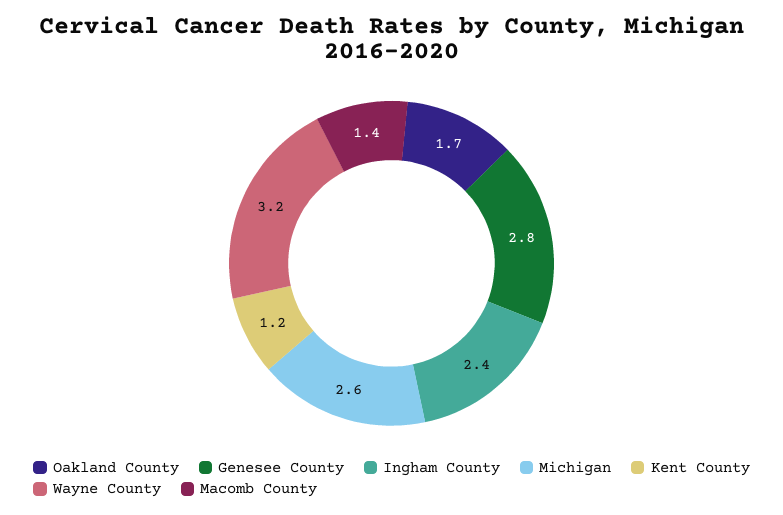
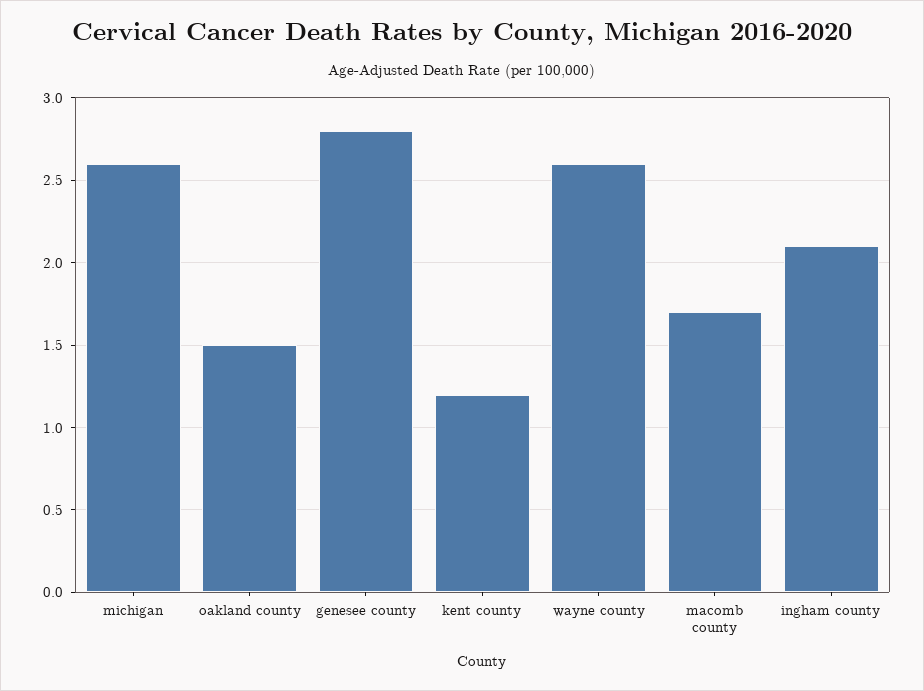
Oakland County: 1.7 -> 1.5
Ingham County: 2.4 -> 2.1
Wayne County: 3.2 -> 2.6
Macomb County: 1.4 -> 1.7

